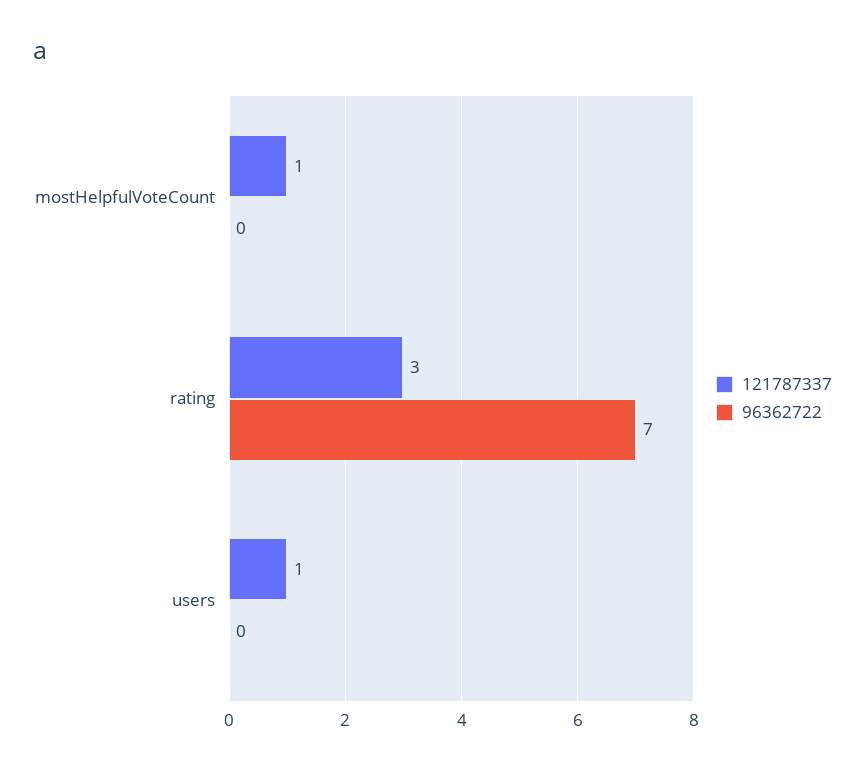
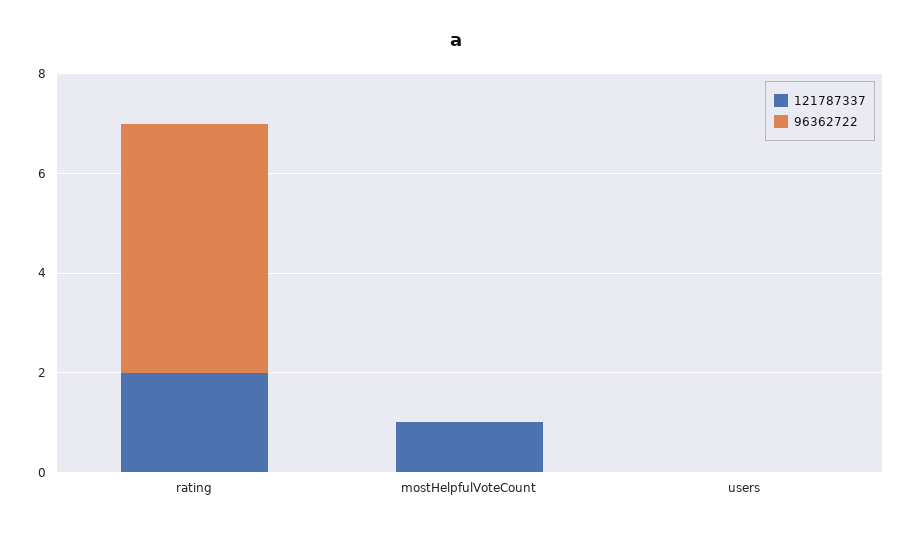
121787337, rating: 3 -> 2
96362722, rating: 7 -> 5
121787337, users: 1 -> 0

